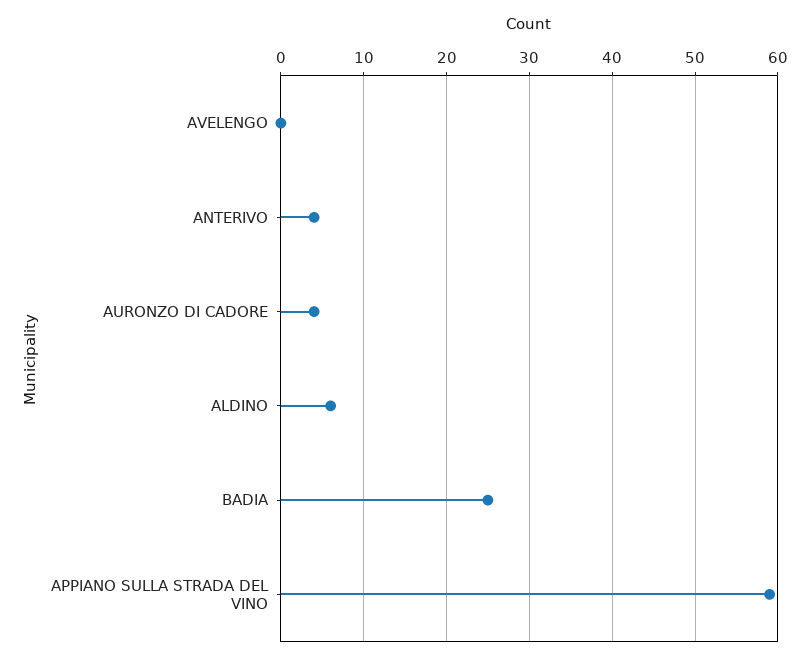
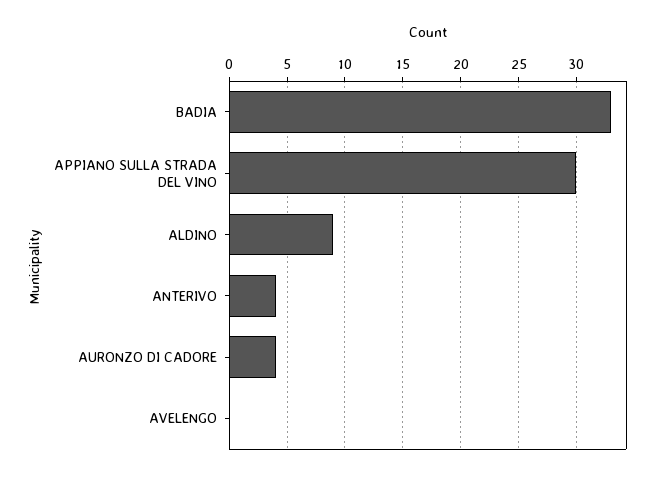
ALDINO: 6 -> 9
BADIA: 25 -> 33
APPIANO SULLA STRADA DEL VINO: 59 -> 30

